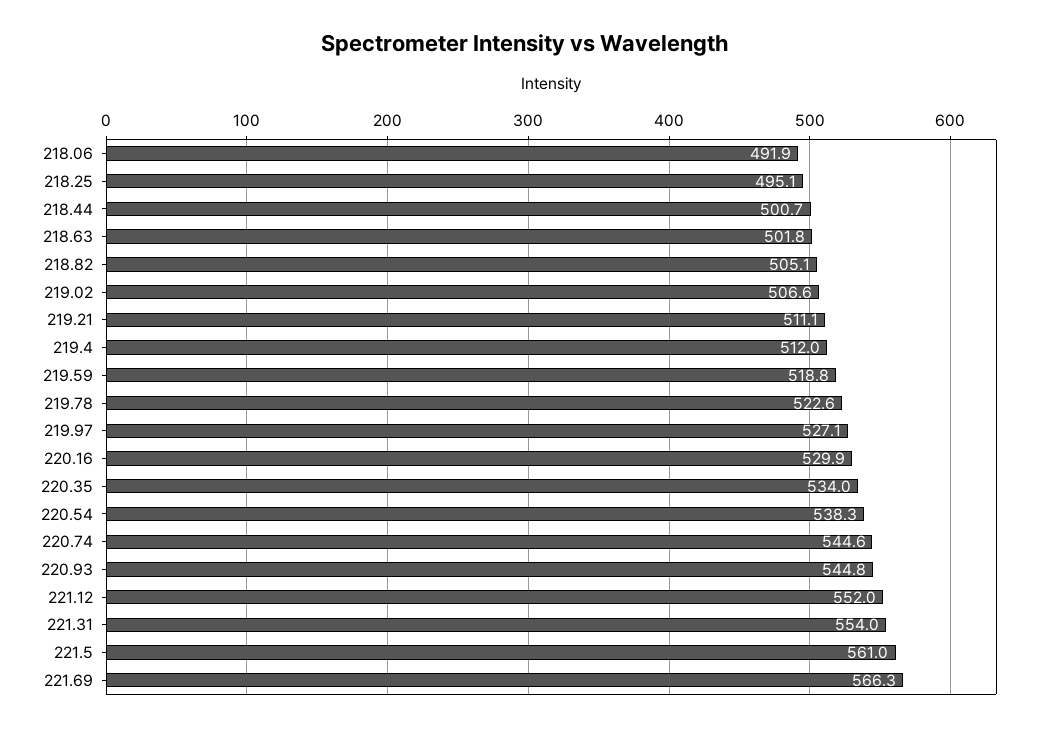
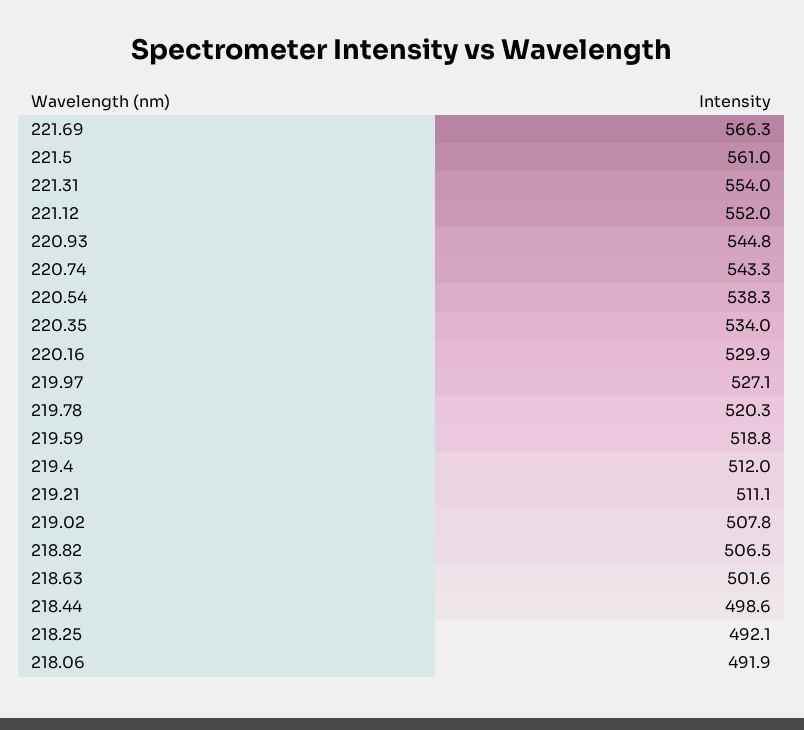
218.25: 495.1 -> 492.1
218.44: 500.7 -> 498.6
218.63: 501.8 -> 501.6
218.82: 505.1 -> 506.5
219.02: 506.6 -> 507.8
219.78: 522.6 -> 520.3
220.74: 544.6 -> 543.3

